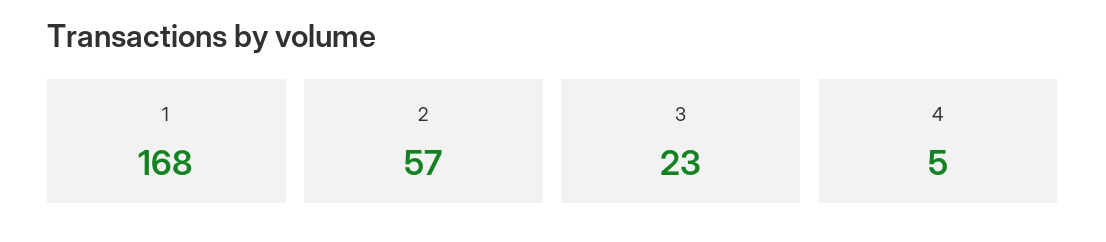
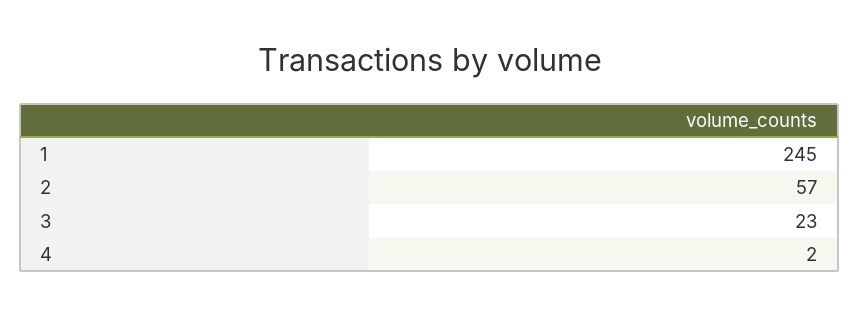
1: 168 -> 245
4: 5 -> 2

